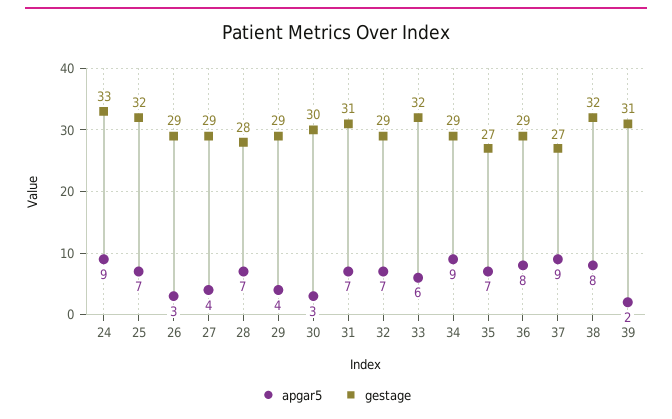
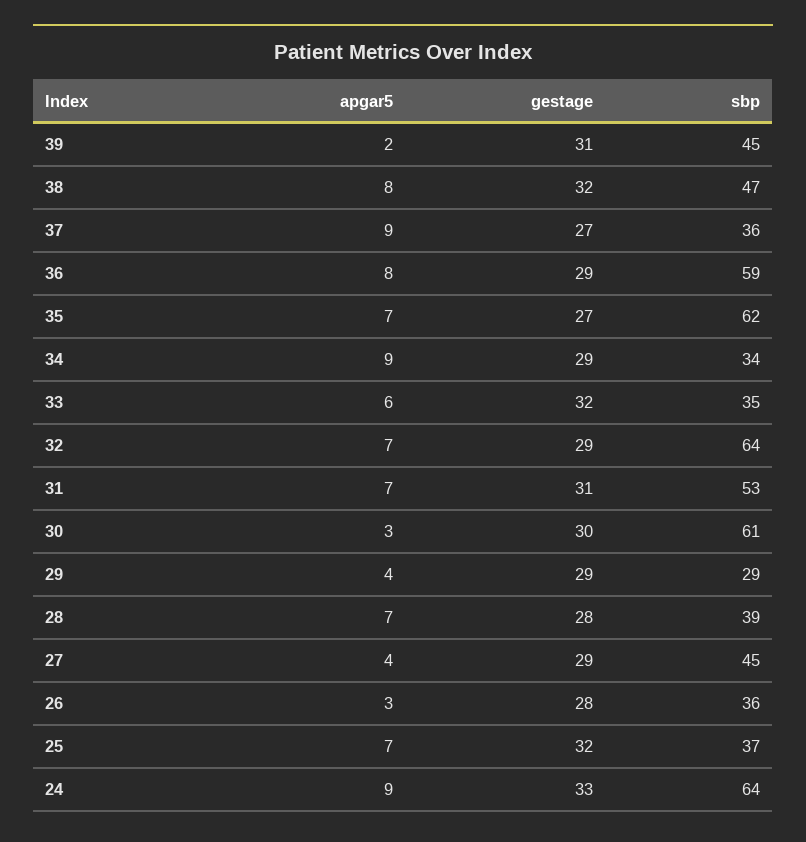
gestage, 26: 29 -> 28
sbp, 39: none -> 45
sbp, 38: none -> 47
sbp, 37: none -> 36
sbp, 36: none -> 59
sbp, 35: none -> 62
sbp, 34: none -> 34
sbp, 33: none -> 35
sbp, 32: none -> 64
sbp, 31: none -> 53
sbp, 30: none -> 61
sbp, 29: none -> 29
sbp, 28: none -> 39
sbp, 27: none -> 45
sbp, 26: none -> 36
sbp, 25: none -> 37
sbp, 24: none -> 64

